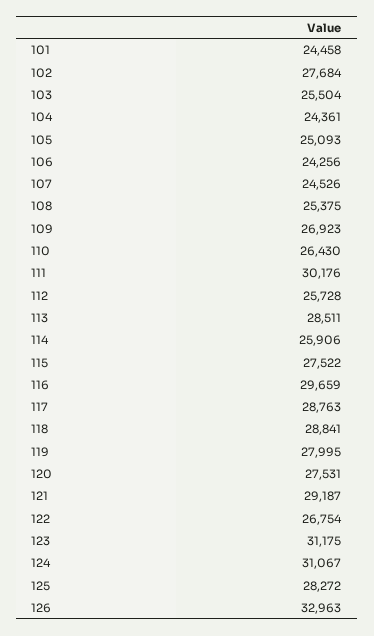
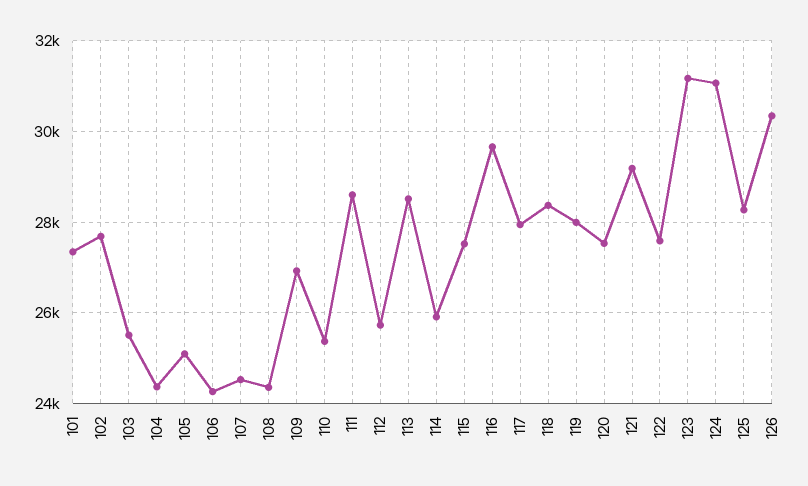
101: 24458 -> 27400
108: 25375 -> 24400
110: 26430 -> 25400
111: 30176 -> 28600
117: 28763 -> 28000
118: 28841 -> 28400
122: 26754 -> 27600
126: 32963 -> 30400

